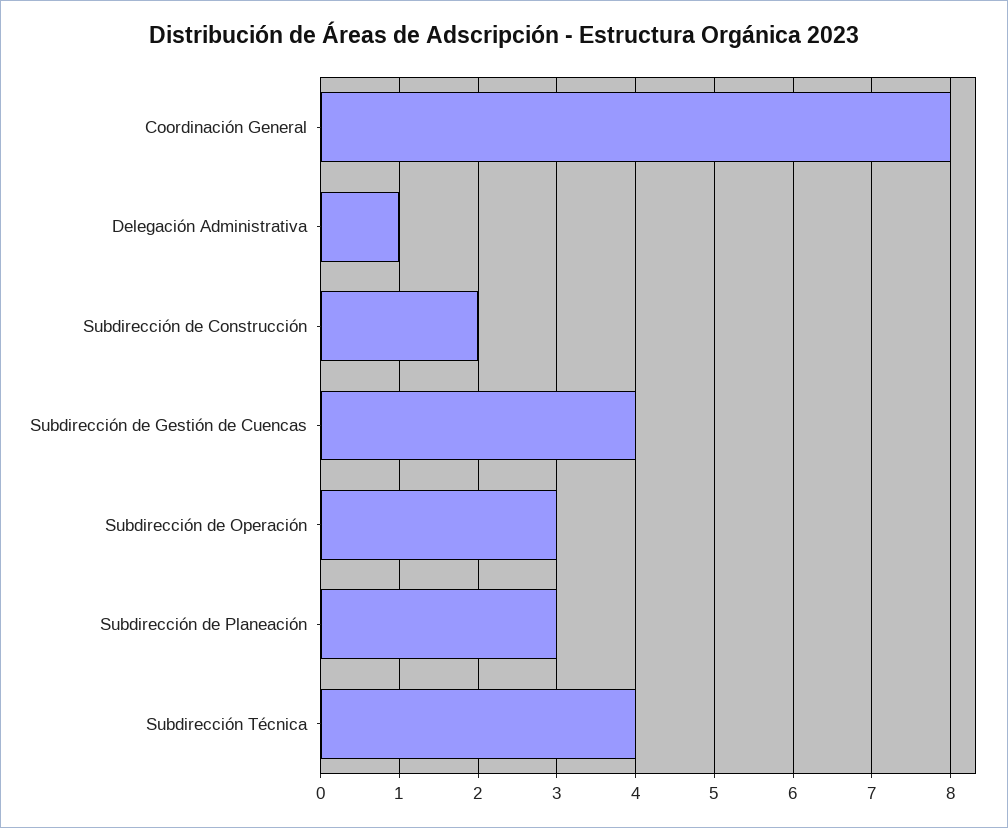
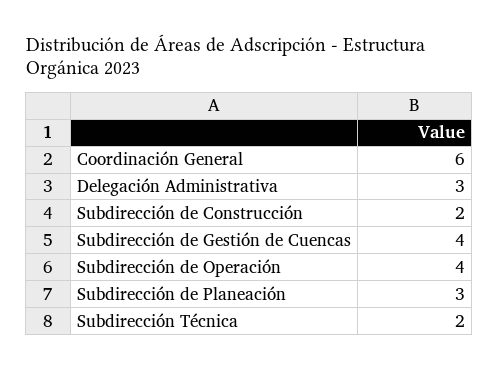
Coordinación General: 8 -> 6
Delegación Administrativa: 1 -> 3
Subdirección de Operación: 3 -> 4
Subdirección Técnica: 4 -> 2

